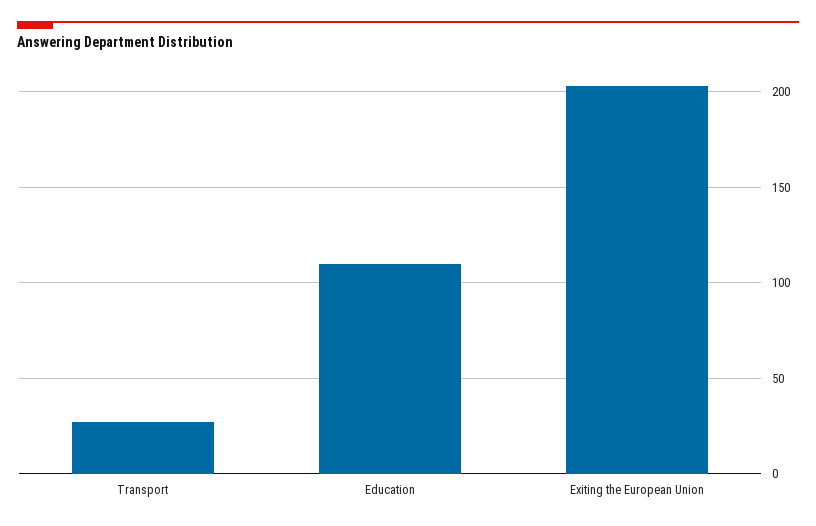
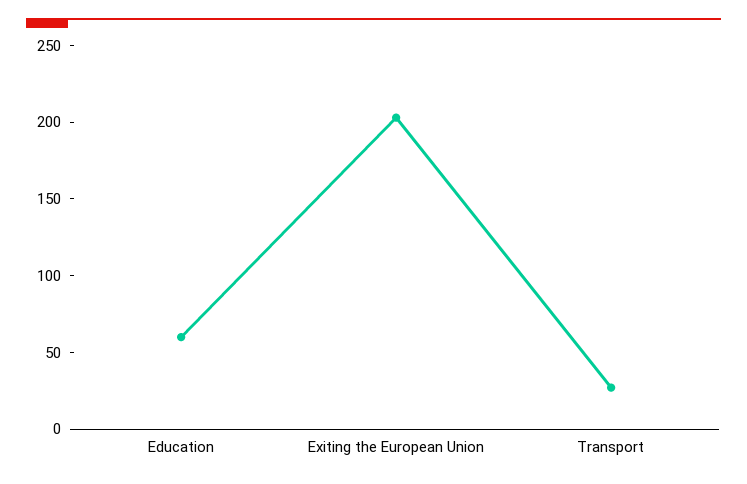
Education: 110 -> 60

